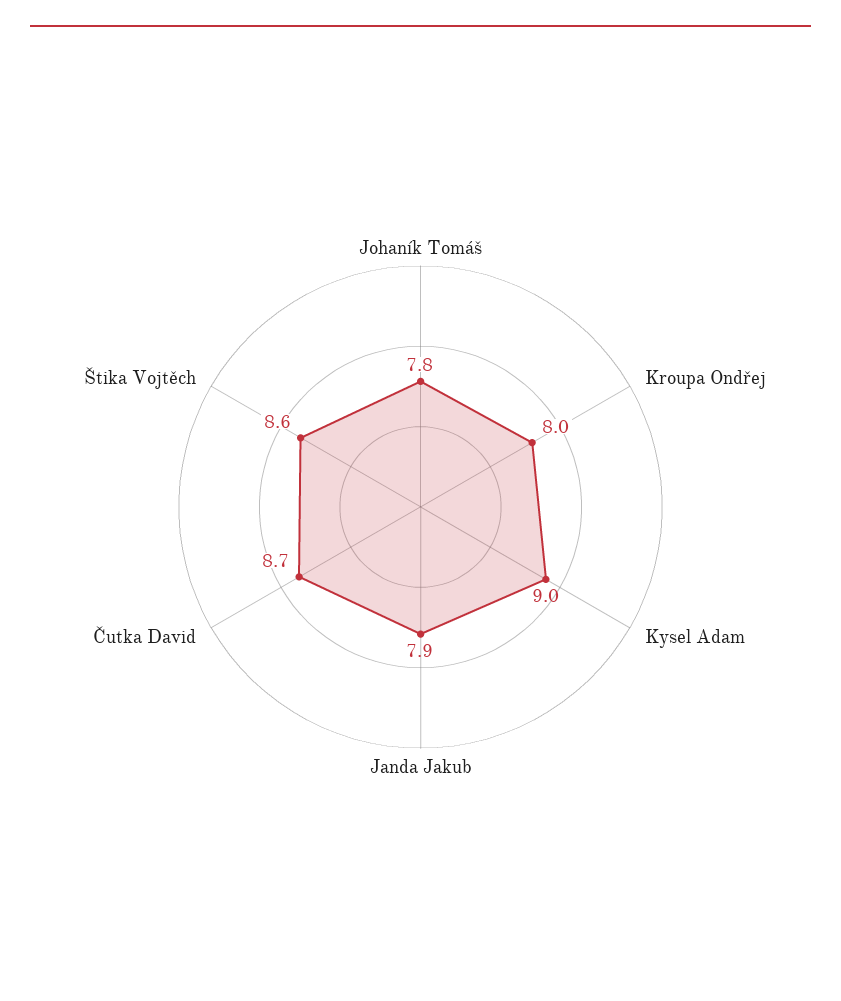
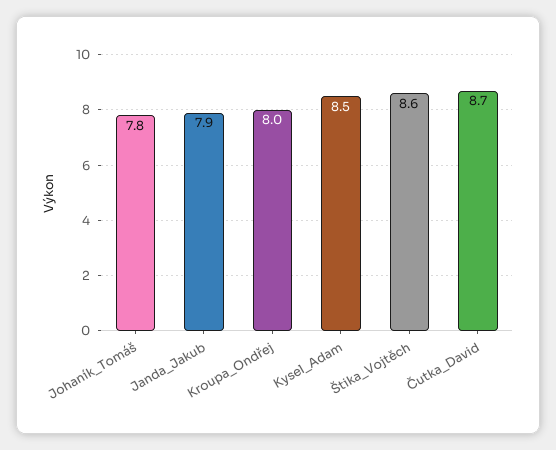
Kysel Adam: 9 -> 8.5

